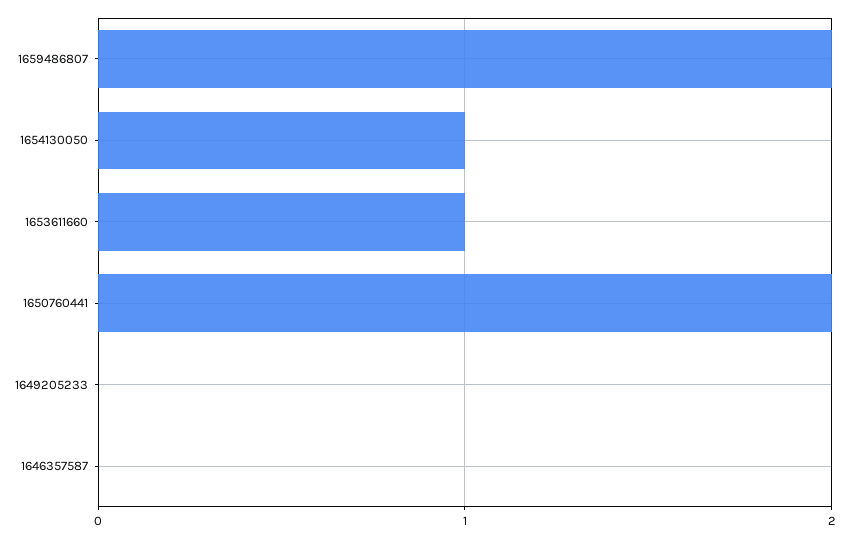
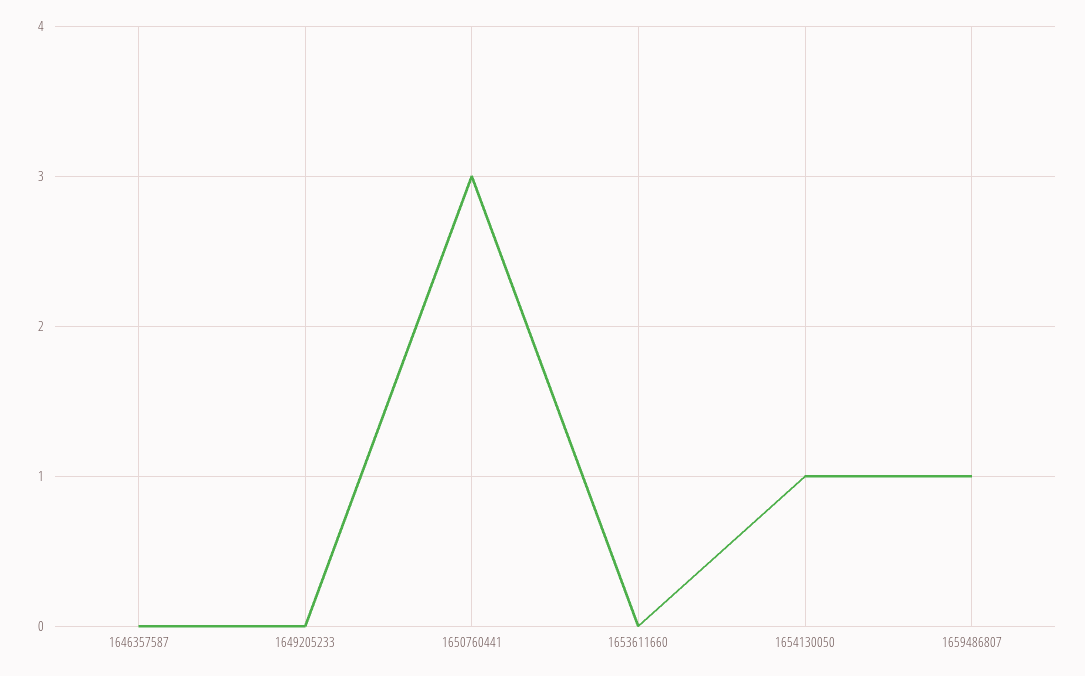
1659486807: 2 -> 1
1653611660: 1 -> 0
1650760441: 2 -> 3

